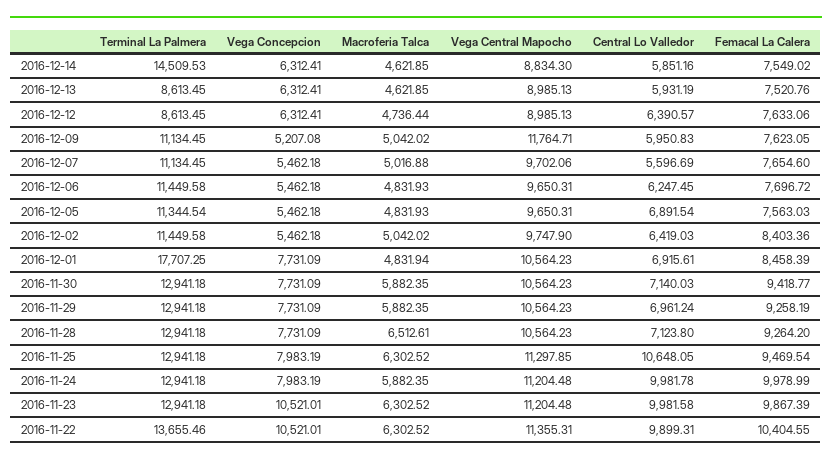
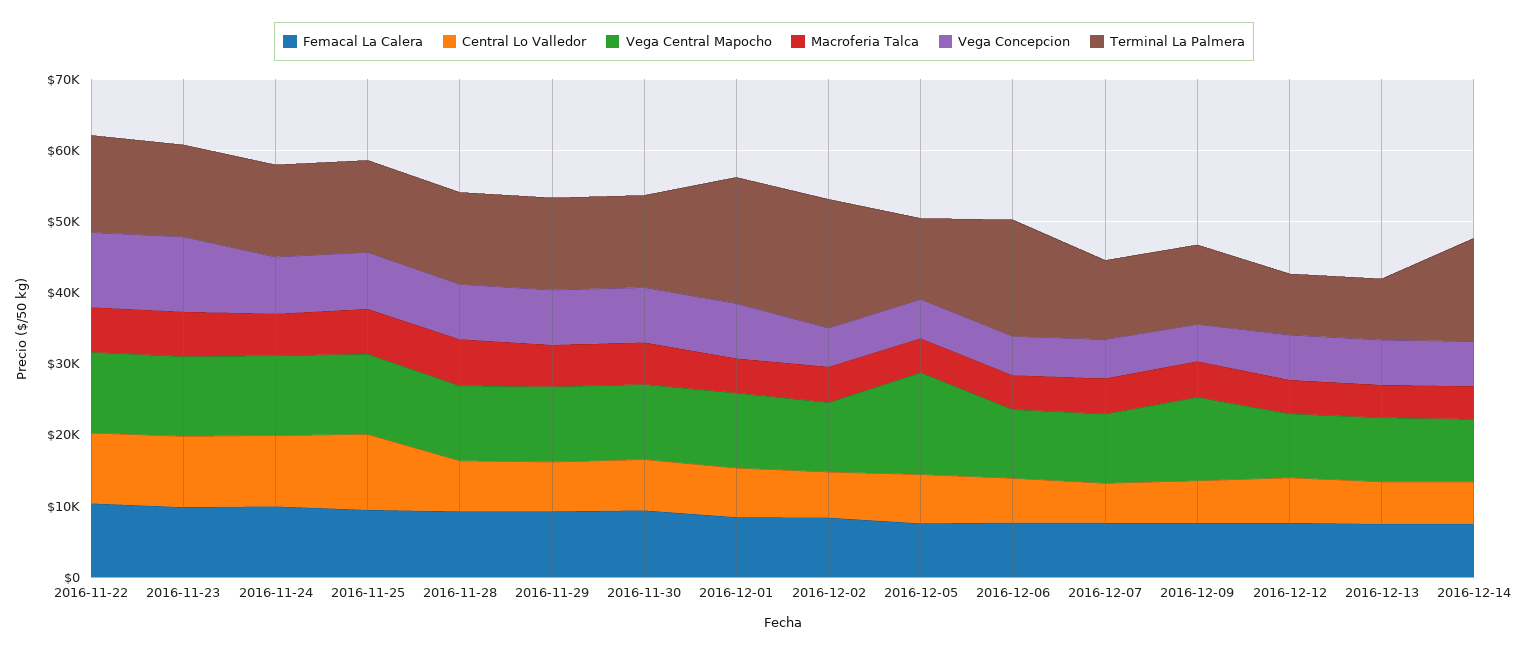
Terminal La Palmera, 2016-12-06: 11449.58 -> 16000
Vega Central Mapocho, 2016-12-05: 9650.31 -> 14000
Terminal La Palmera, 2016-12-02: 11449.58 -> 18000

